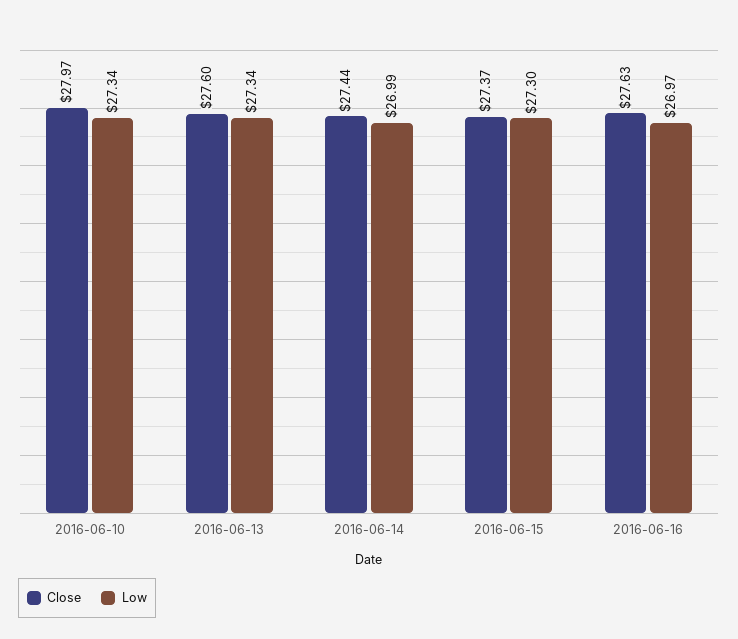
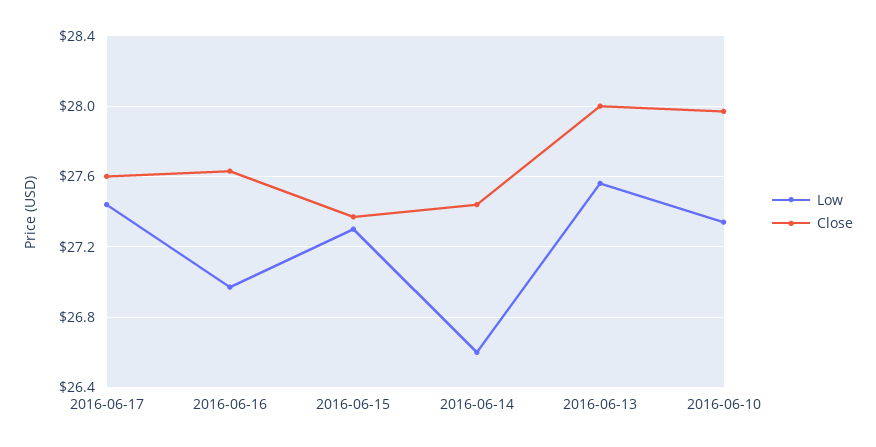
Close, 2016-06-13: 27.6 -> 28
Low, 2016-06-13: 27.34 -> 27.55
Low, 2016-06-14: 26.99 -> 26.6
Low, 2016-06-17: none -> 27.45
Close, 2016-06-17: none -> 27.6

